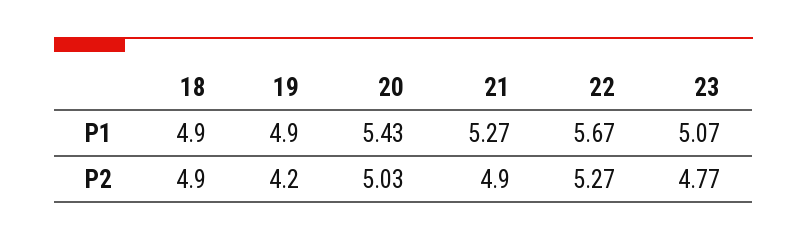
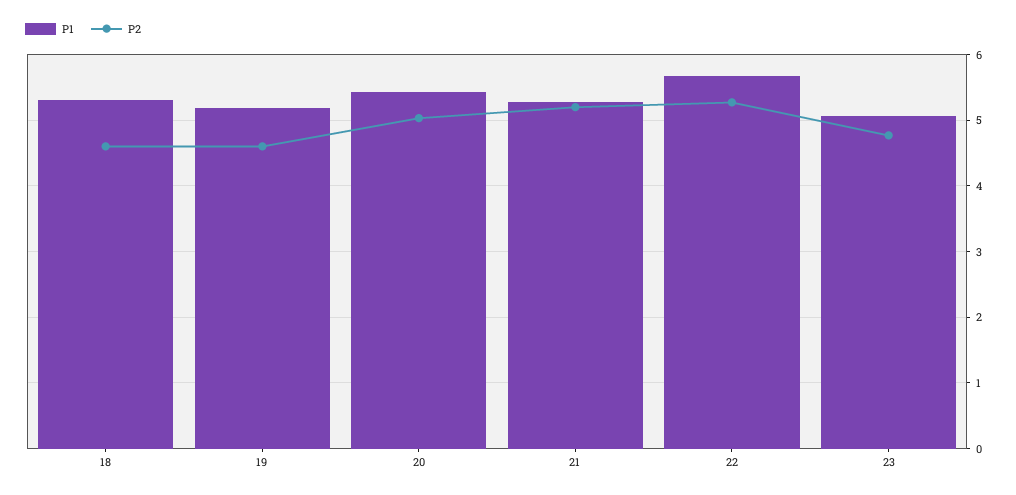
P1, 18: 4.9 -> 5.3
P1, 19: 4.9 -> 5.2
P2, 18: 4.9 -> 4.6
P2, 19: 4.2 -> 4.6
P2, 21: 4.9 -> 5.2

